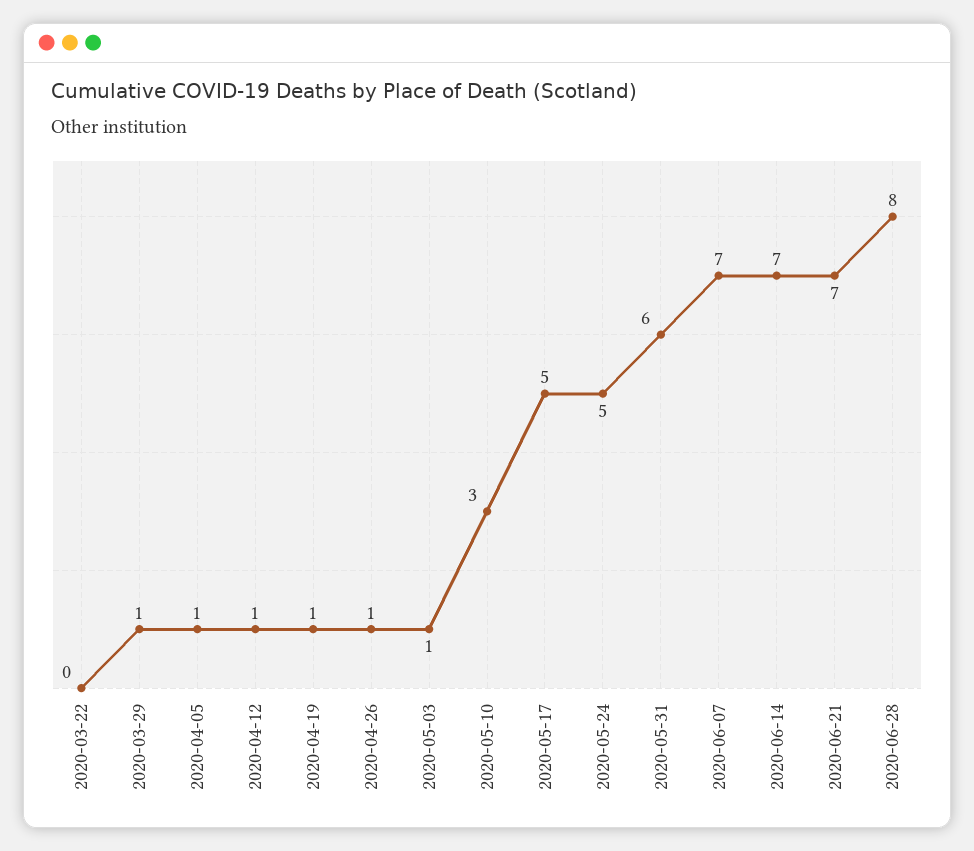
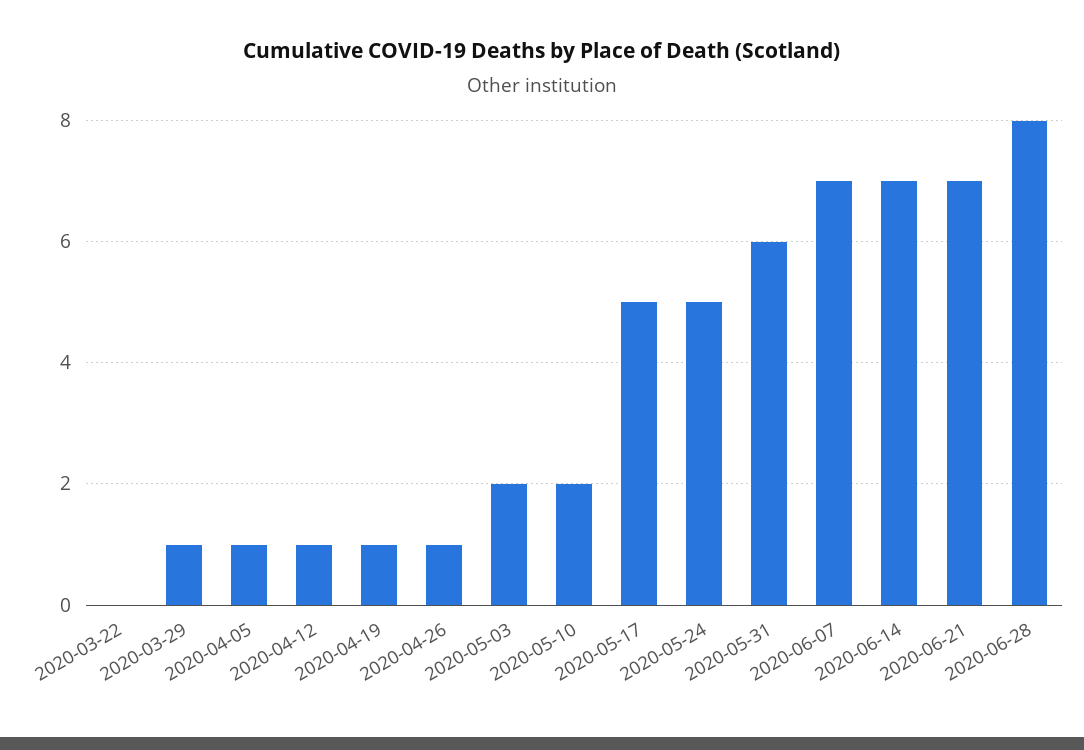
2020-05-03: 1 -> 2
2020-05-10: 3 -> 2

